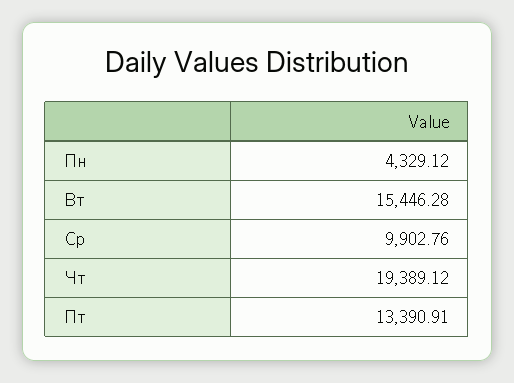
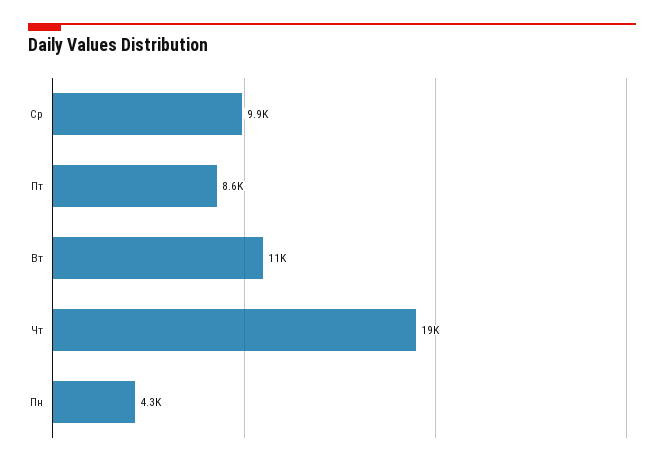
Вт: 15446.28 -> 11000
Пт: 13390.91 -> 8600

